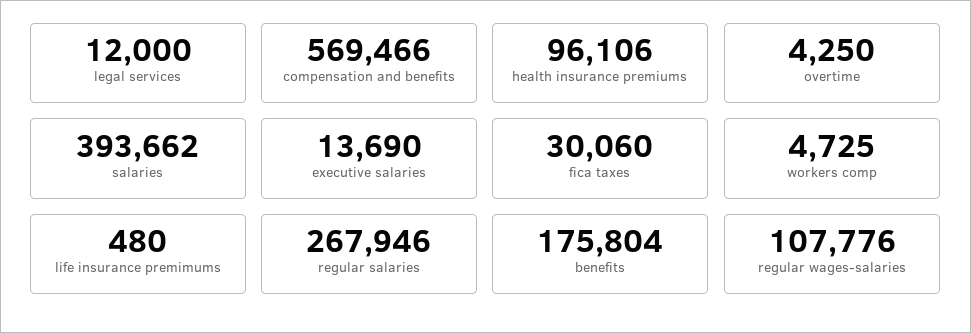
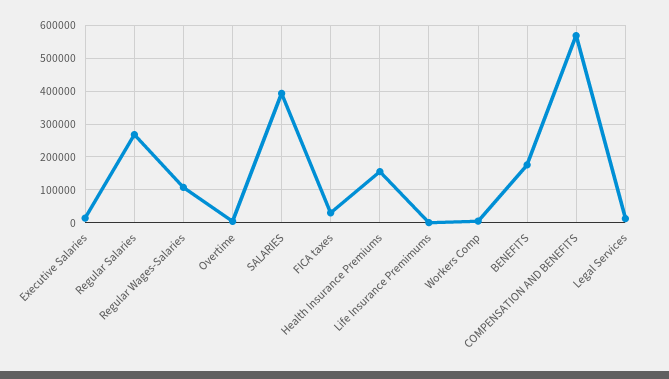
health insurance premiums: 96106 -> 160000

